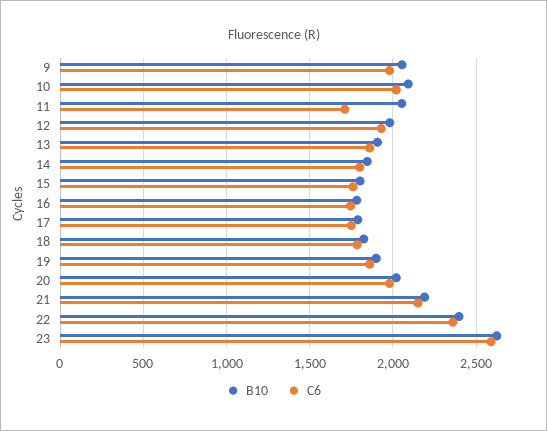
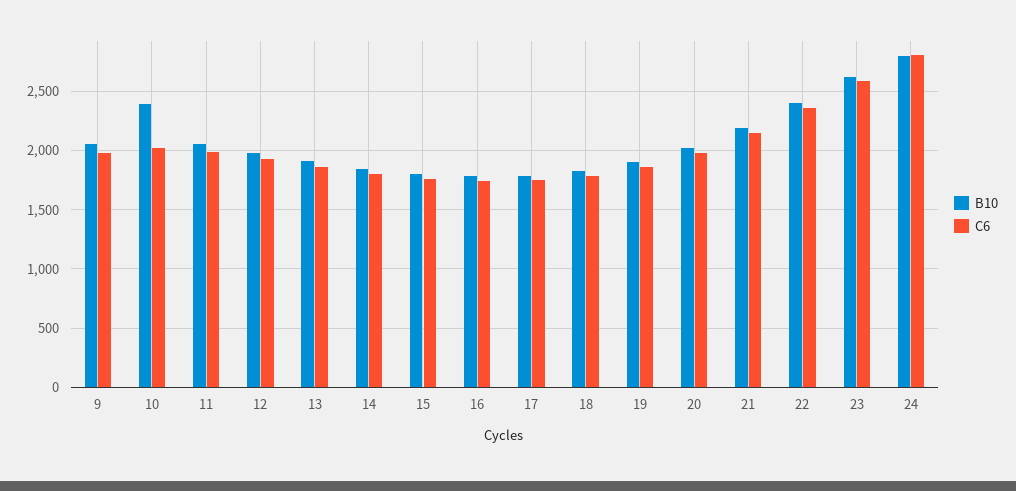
B10, 10: 2100 -> 2400
C6, 11: 1700 -> 2000
B10, 24: none -> 2800
C6, 24: none -> 2800

